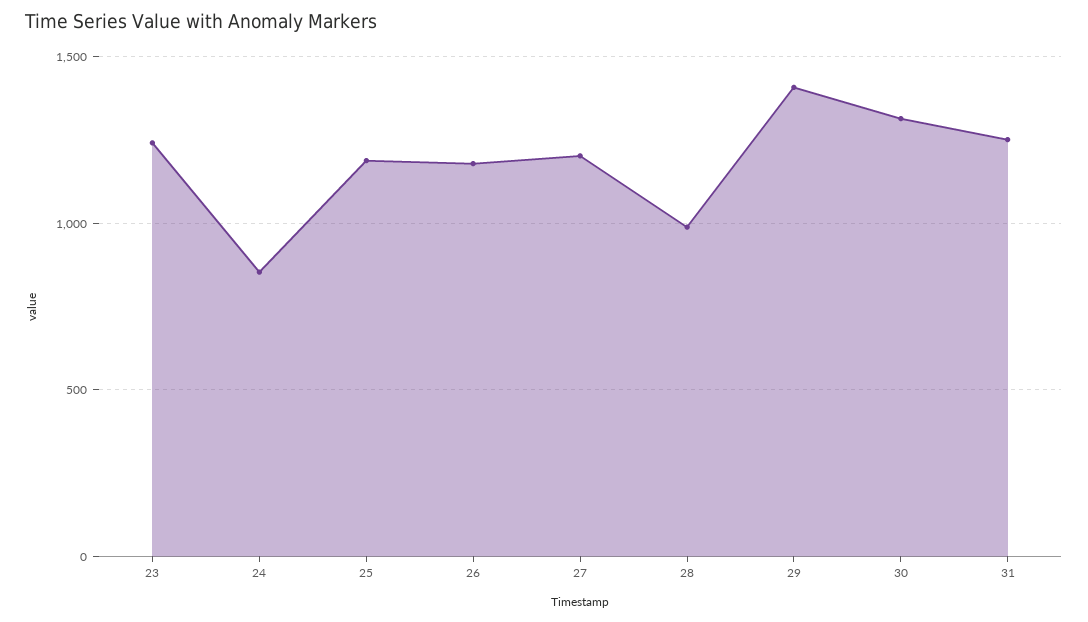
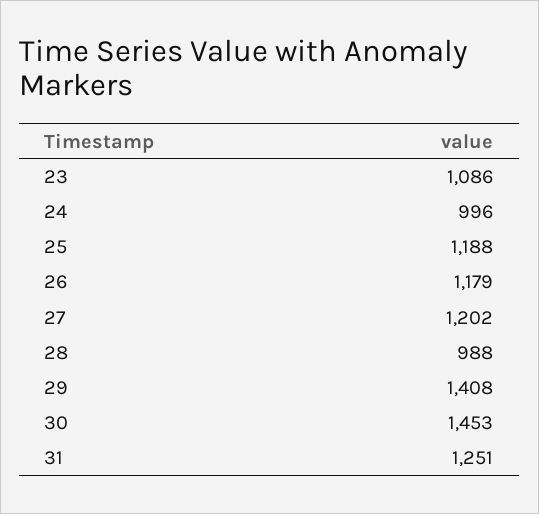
23: 1250 -> 1086
24: 850 -> 996
30: 1300 -> 1453

